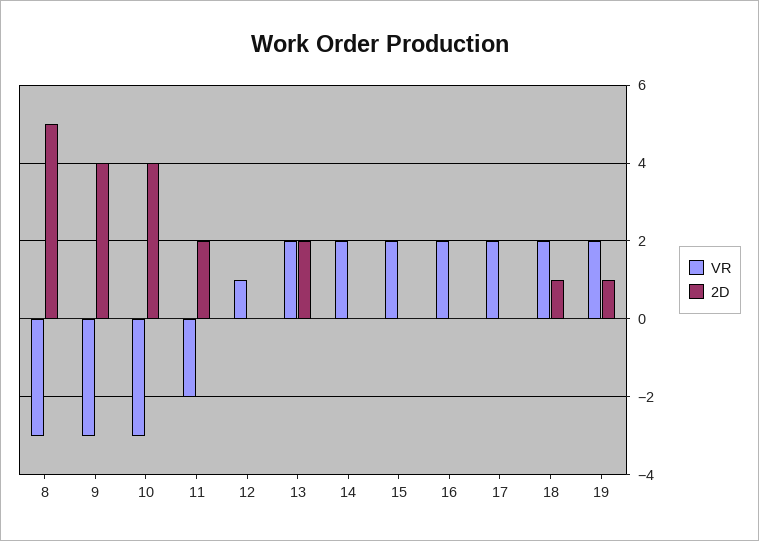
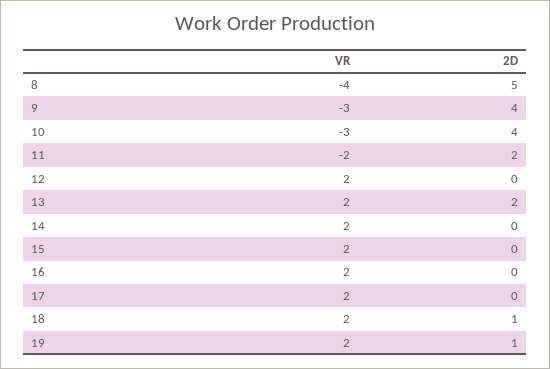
VR, 8: -3 -> -4
VR, 12: 1 -> 2

